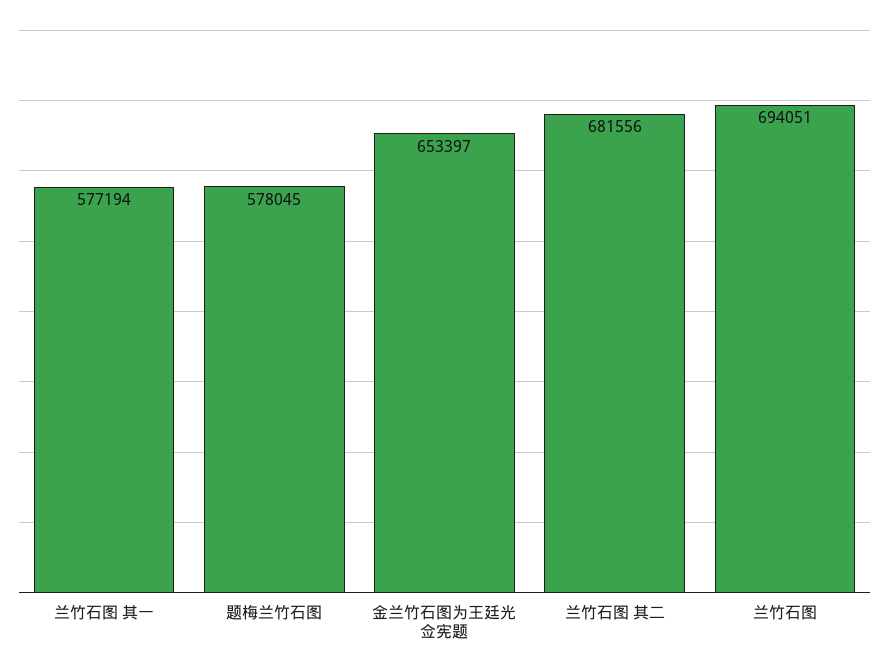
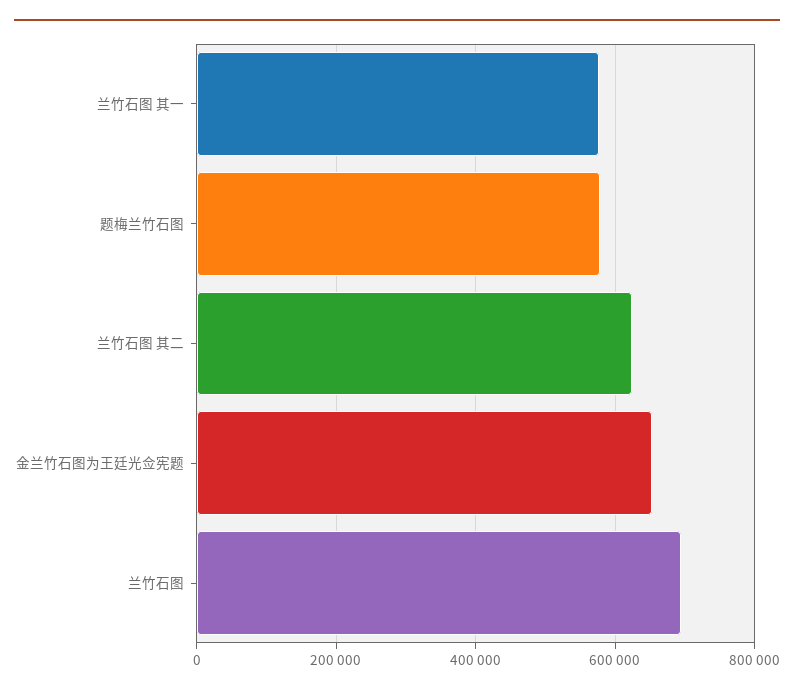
兰竹石图 其二: 681556 -> 620000

